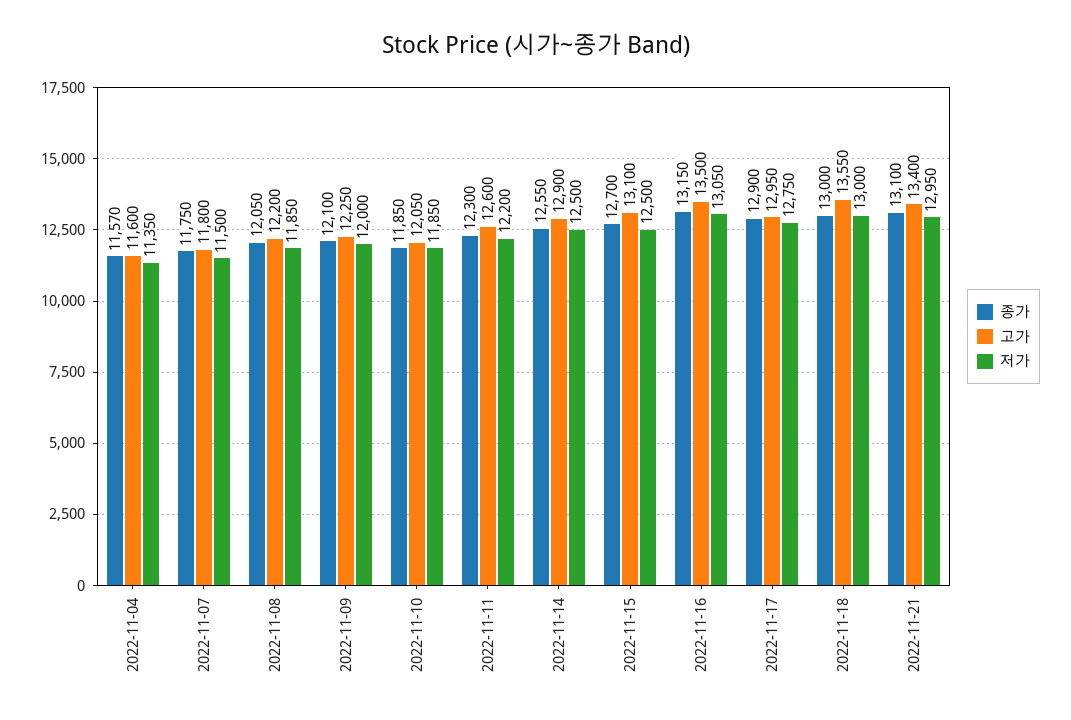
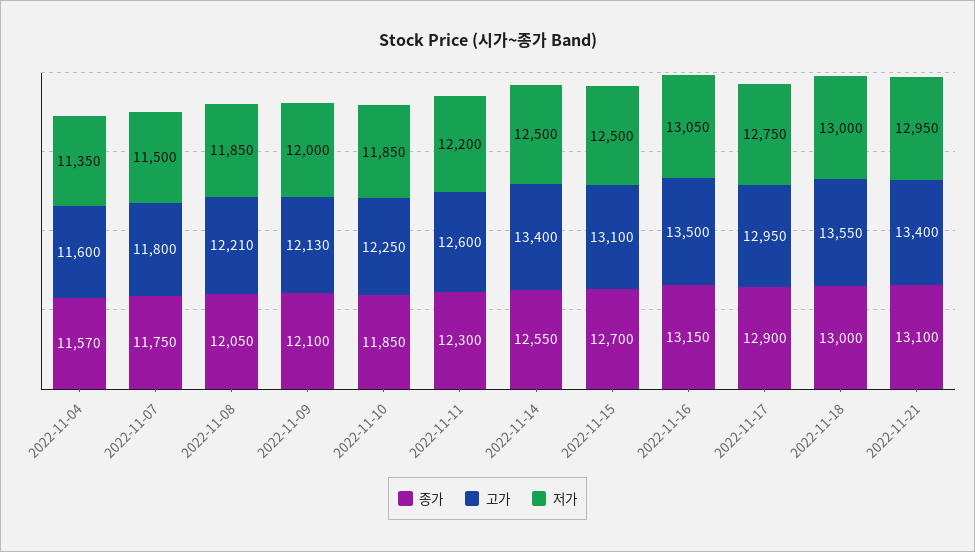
고가, 2022-11-08: 12200 -> 12210
고가, 2022-11-09: 12250 -> 12130
고가, 2022-11-10: 12050 -> 12250
고가, 2022-11-14: 12900 -> 13400

